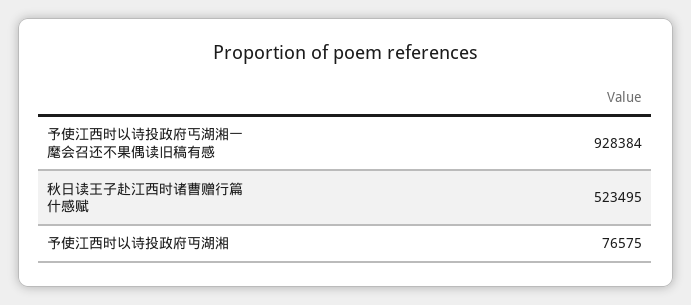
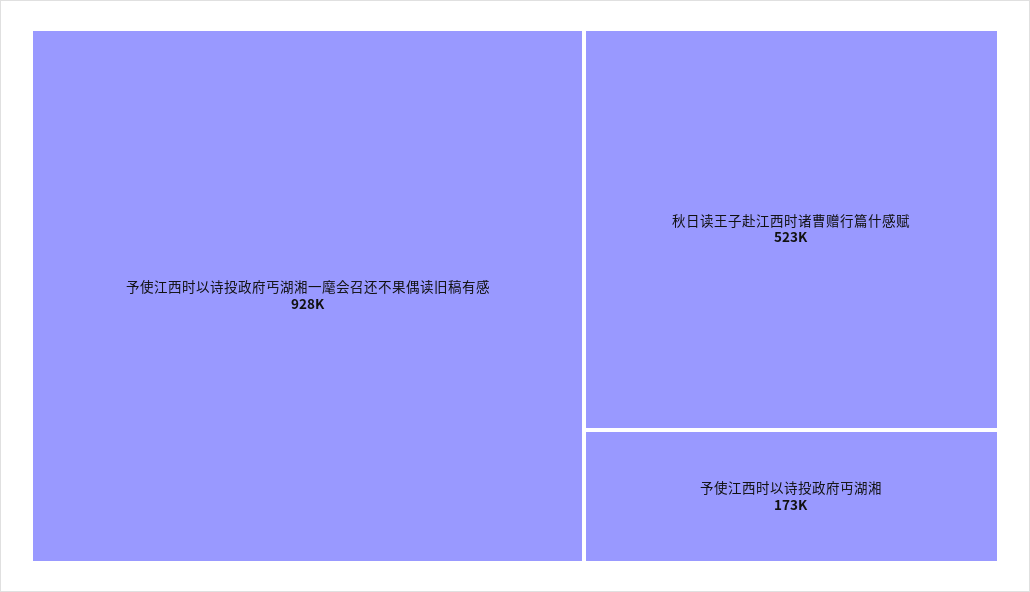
予使江西时以诗投政府丏湖湘: 76575 -> 173000

